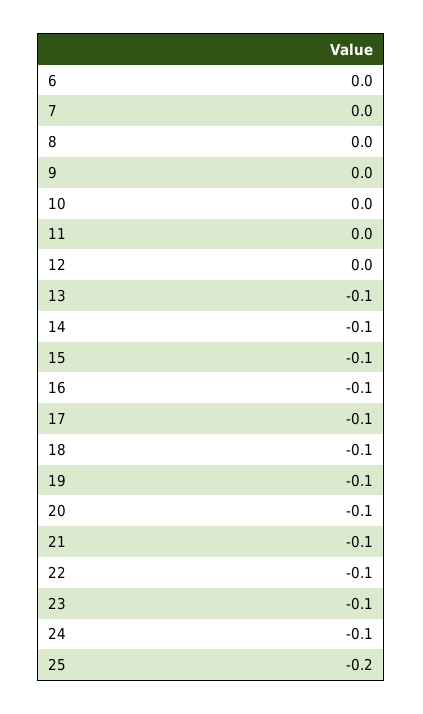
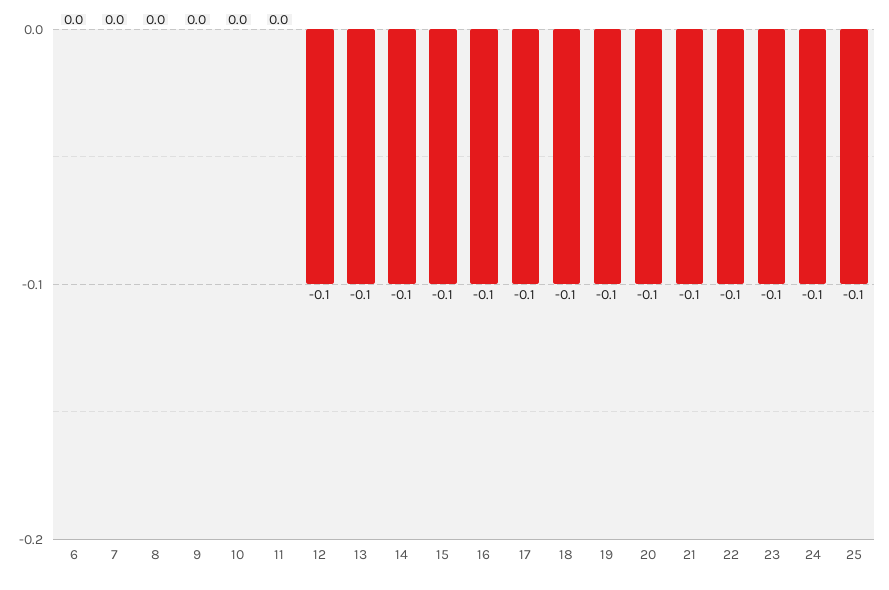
12: 0 -> -0.1
25: -0.2 -> -0.1

